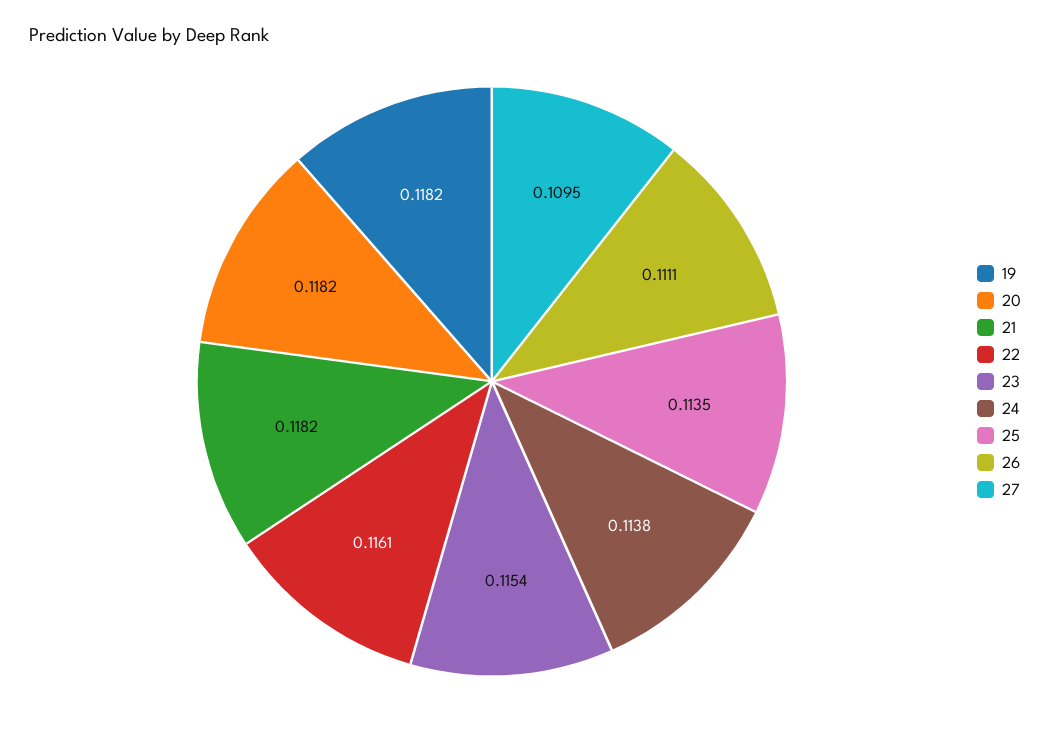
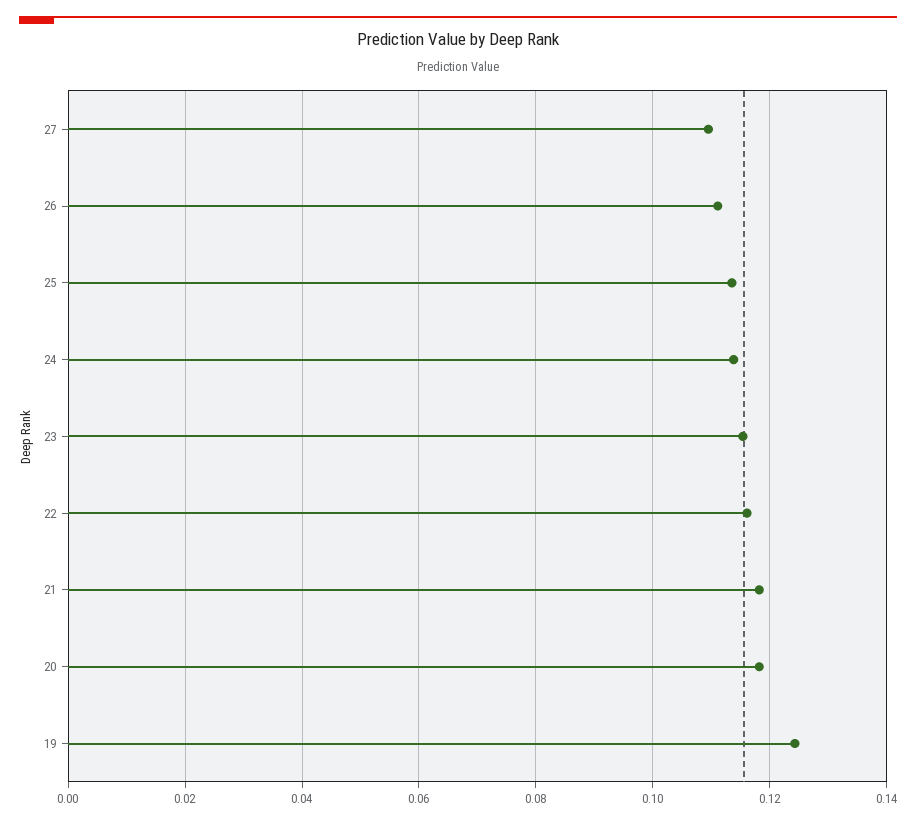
19: 0.1182 -> 0.124

